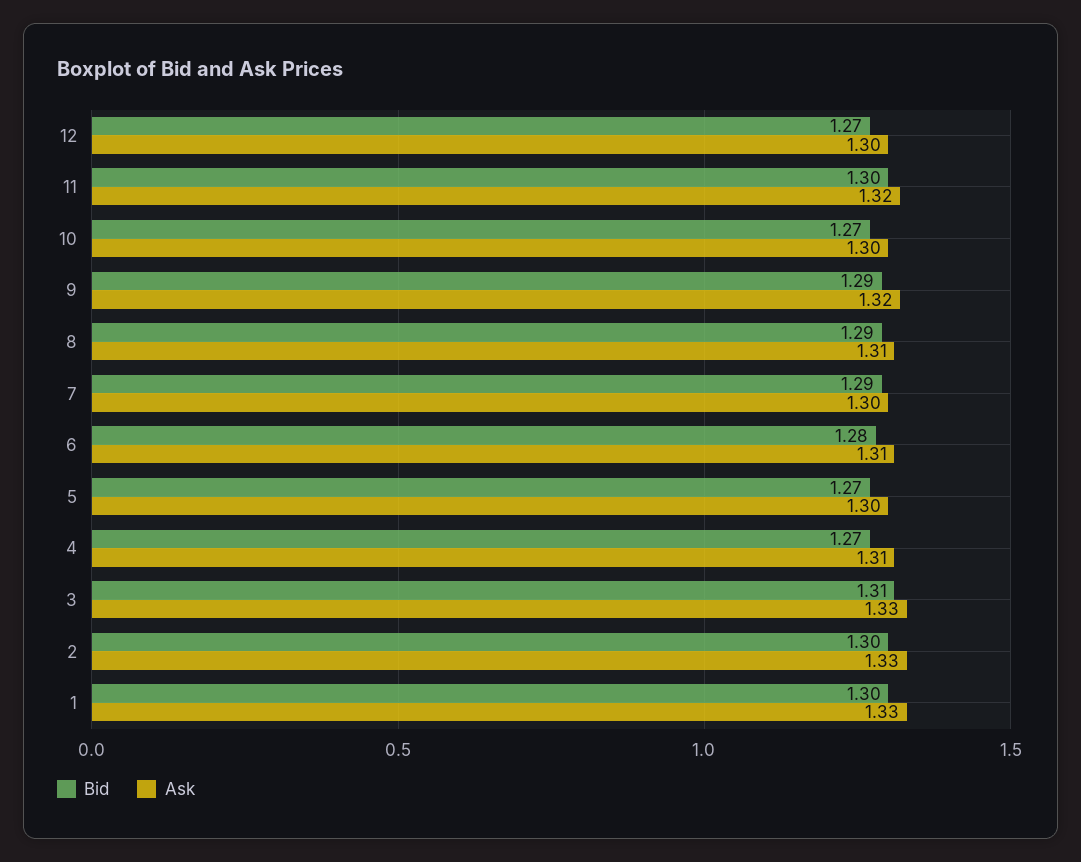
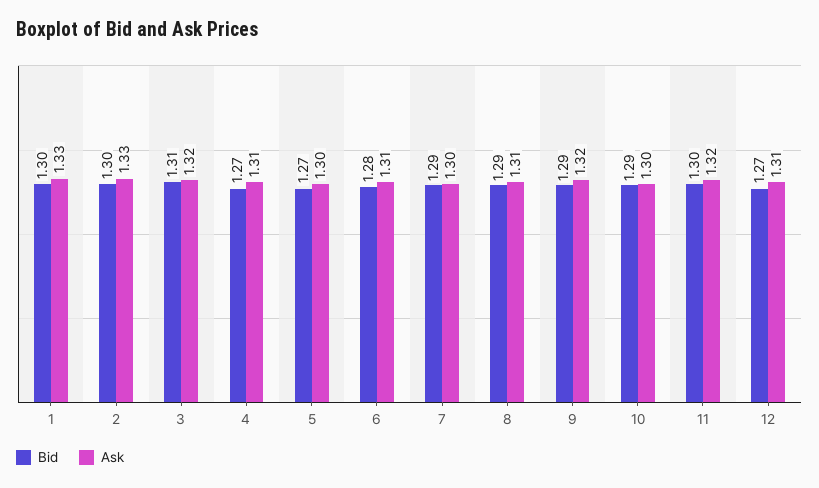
Ask, 12: 1.3 -> 1.31
Bid, 10: 1.27 -> 1.29
Ask, 3: 1.33 -> 1.32

